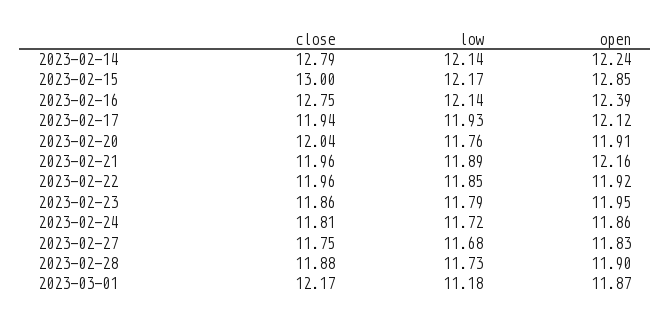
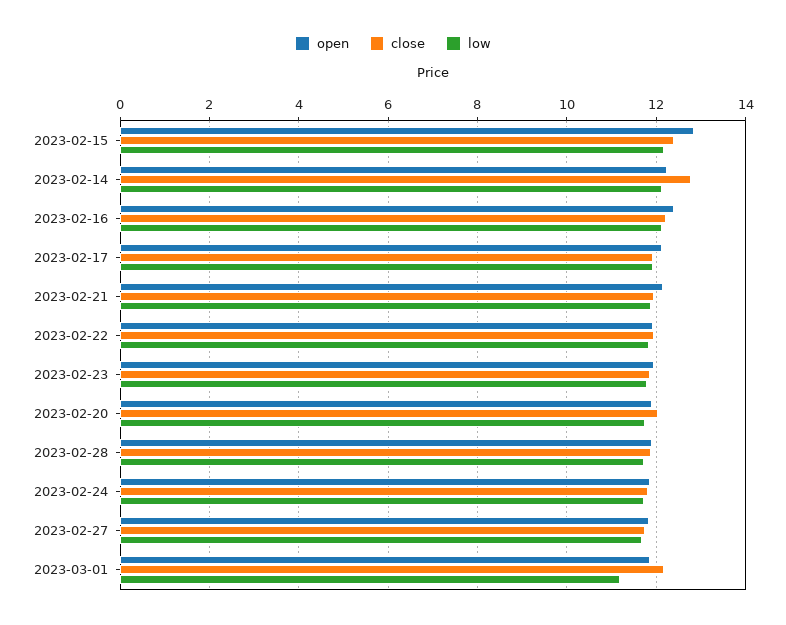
close, 2023-02-15: 13 -> 12.4
close, 2023-02-16: 12.75 -> 12.2

